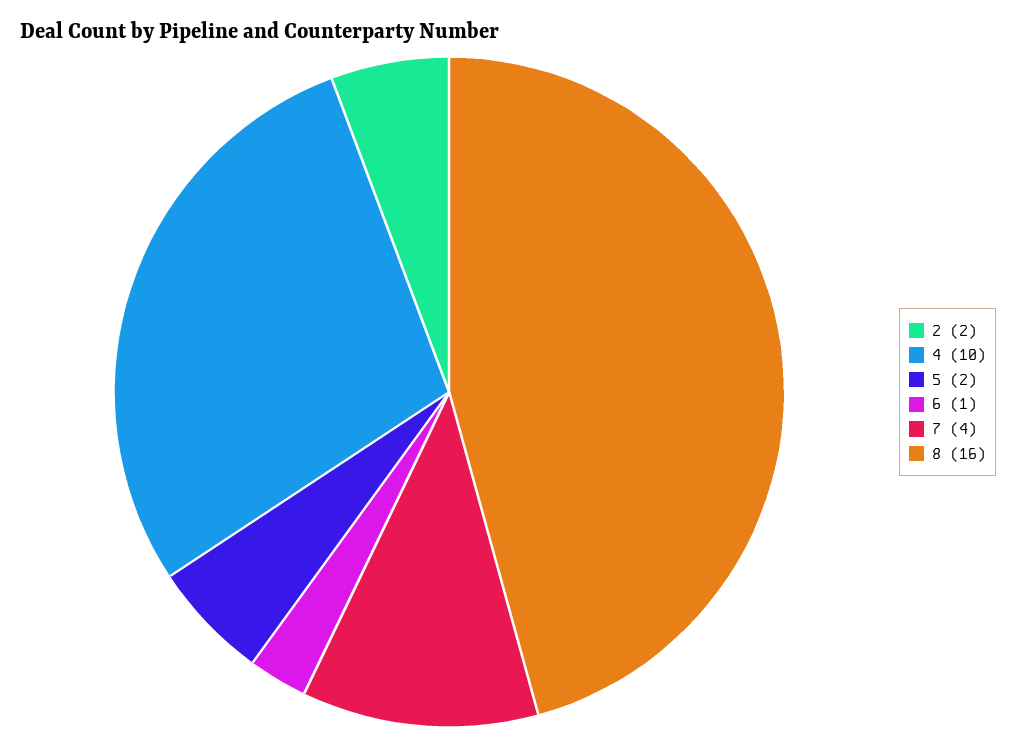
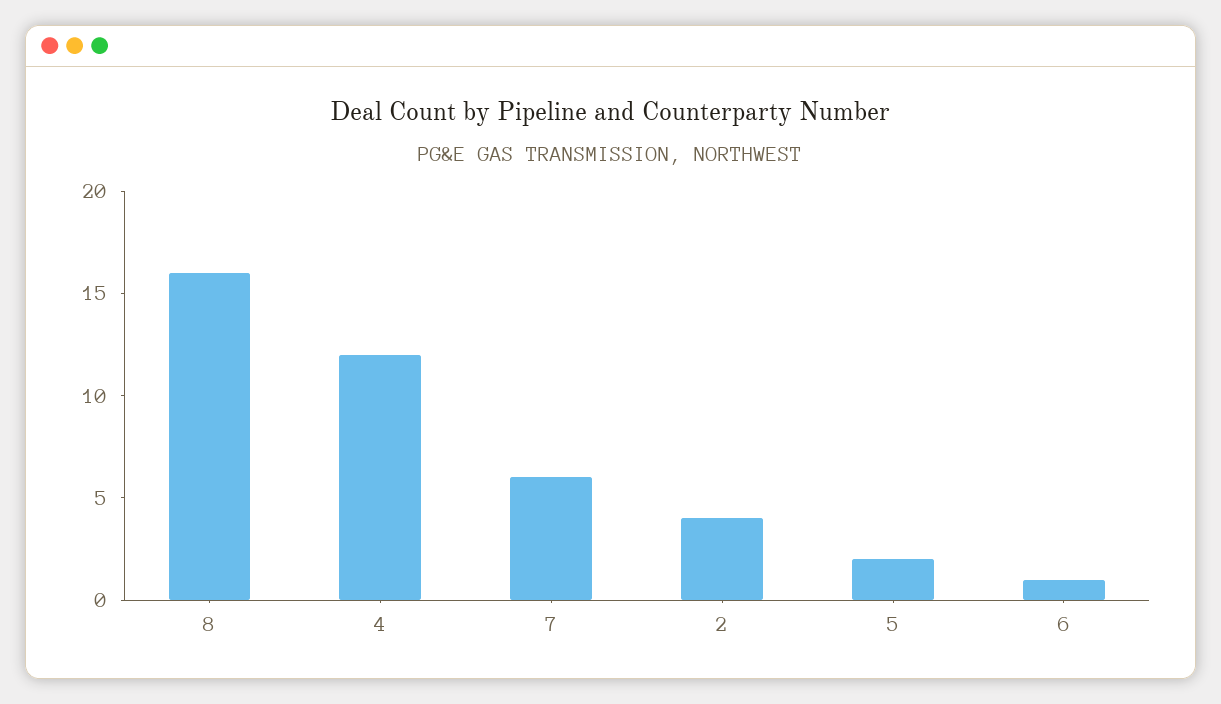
2: 2 -> 4
4: 10 -> 12
7: 4 -> 6

